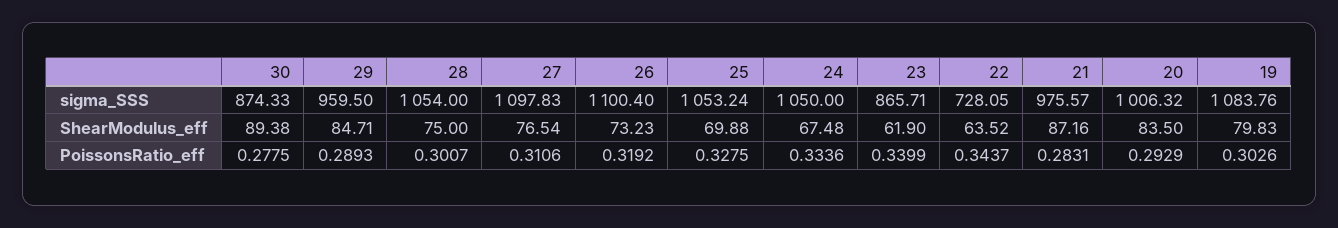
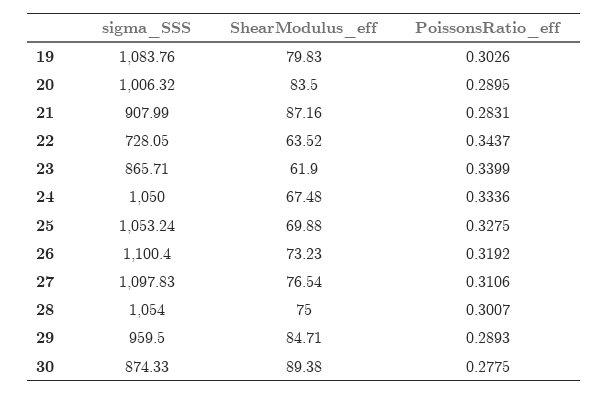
21, sigma_SSS: 975.57 -> 907.99
20, PoissonsRatio_eff: 0.2929 -> 0.2895

